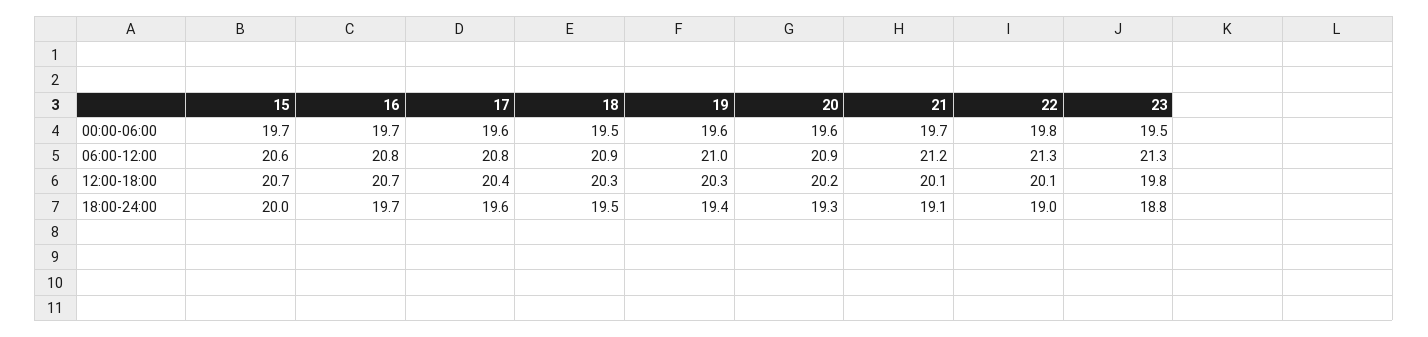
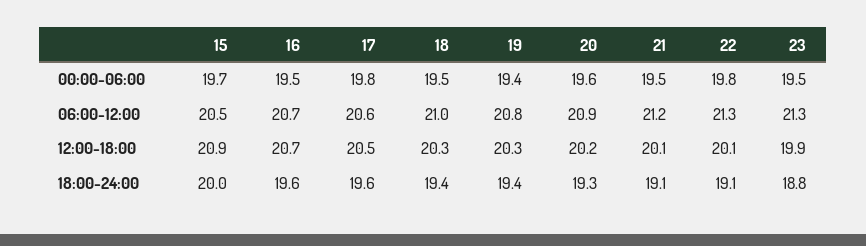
16, 00:00-06:00: 19.7 -> 19.5
17, 00:00-06:00: 19.6 -> 19.8
19, 00:00-06:00: 19.6 -> 19.4
21, 00:00-06:00: 19.7 -> 19.5
15, 06:00-12:00: 20.6 -> 20.5
16, 06:00-12:00: 20.8 -> 20.7
17, 06:00-12:00: 20.8 -> 20.6
18, 06:00-12:00: 20.9 -> 21
19, 06:00-12:00: 21 -> 20.8
15, 12:00-18:00: 20.7 -> 20.9
17, 12:00-18:00: 20.4 -> 20.5
23, 12:00-18:00: 19.8 -> 19.9
16, 18:00-24:00: 19.7 -> 19.6
18, 18:00-24:00: 19.5 -> 19.4
22, 18:00-24:00: 19 -> 19.1

